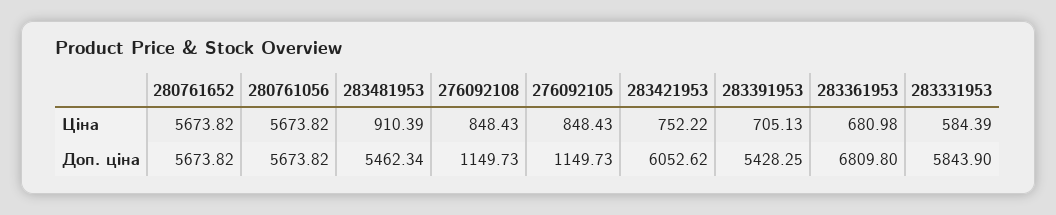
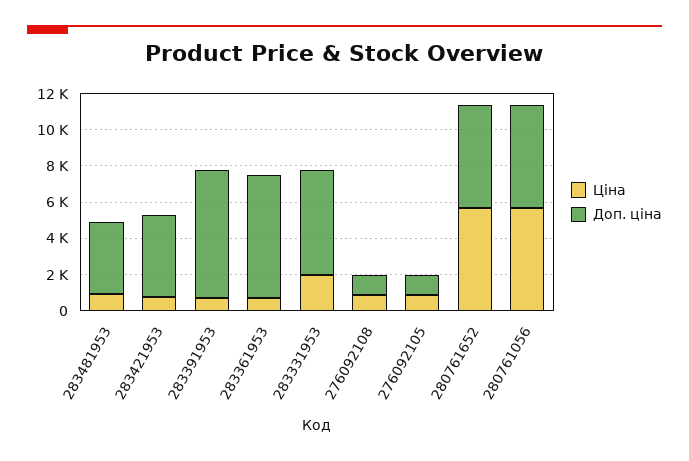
Ціна, 283331953: 584.39 -> 2000
Доп. ціна, 283481953: 5462.34 -> 4000
Доп. ціна, 283421953: 6052.62 -> 4500
Доп. ціна, 283391953: 5428.25 -> 7000

